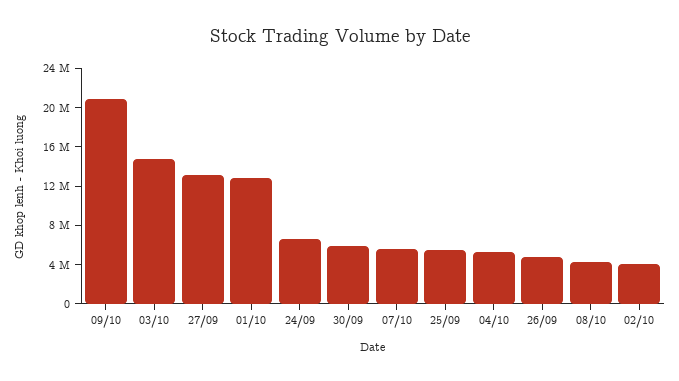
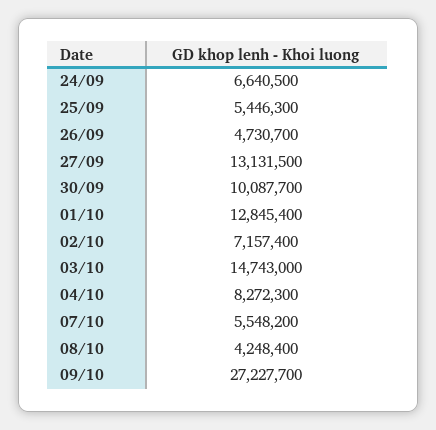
09/10: 21000000 -> 27227700
30/09: 6000000 -> 10087700
04/10: 5000000 -> 8272300
02/10: 4000000 -> 7157400

